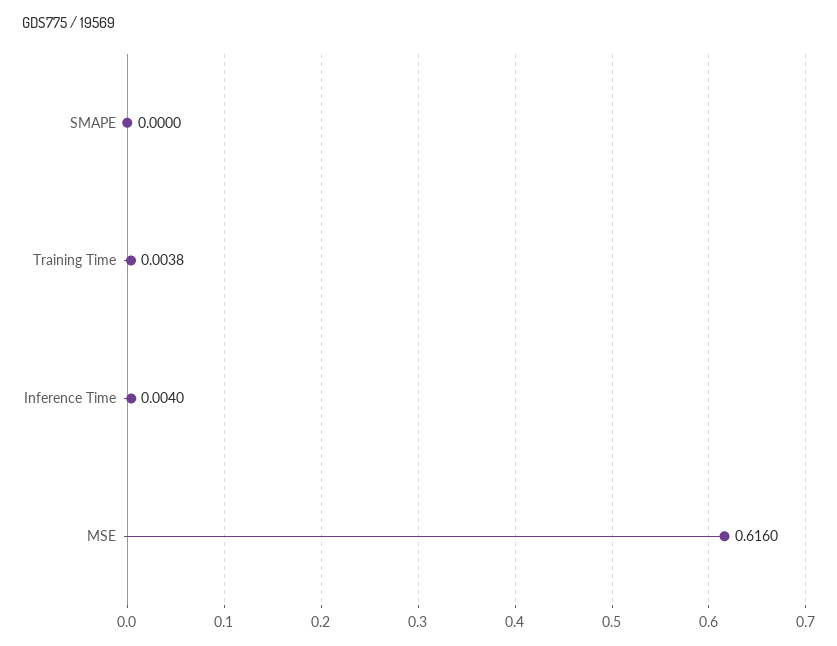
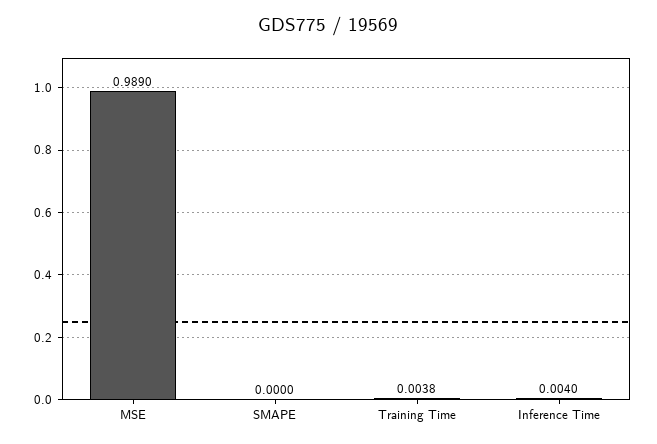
MSE: 0.616 -> 0.989

